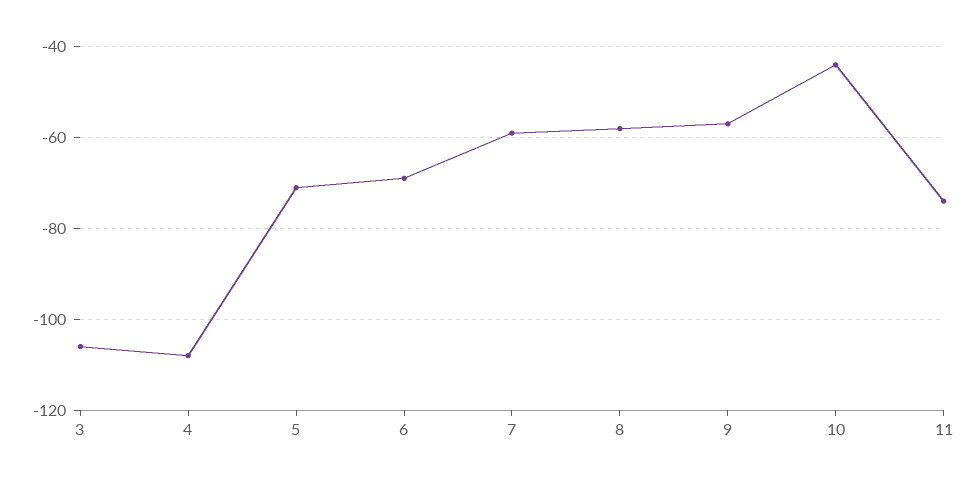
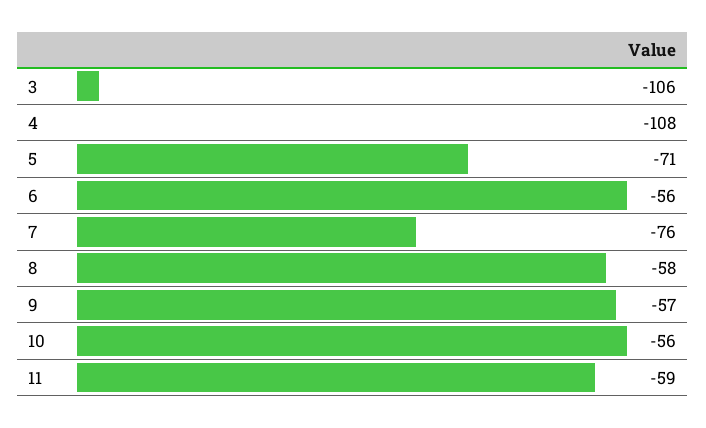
6: -70 -> -56
7: -60 -> -76
10: -45 -> -56
11: -75 -> -59

